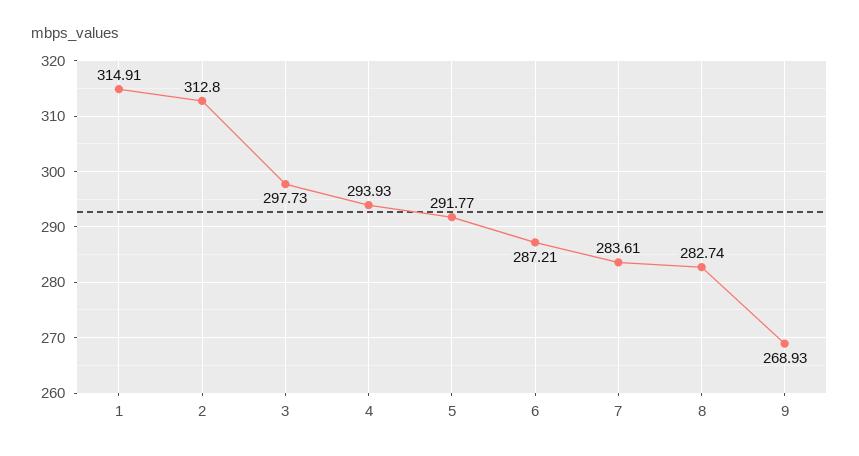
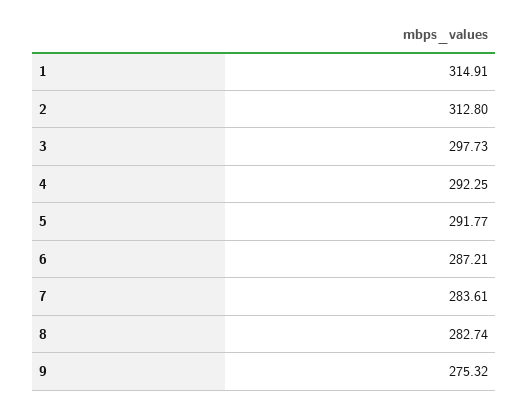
4: 293.93 -> 292.25
9: 268.93 -> 275.32

